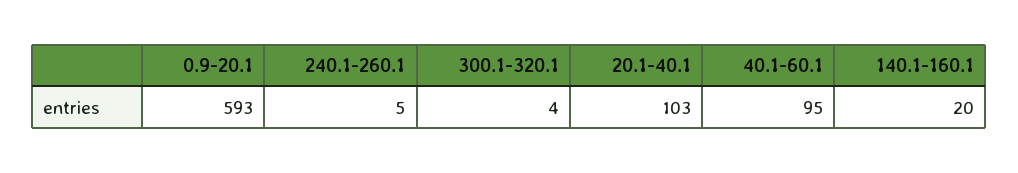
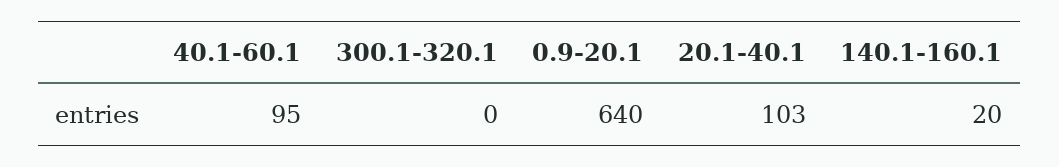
0.9-20.1: 593 -> 640
240.1-260.1: 5 -> none
300.1-320.1: 4 -> 0

